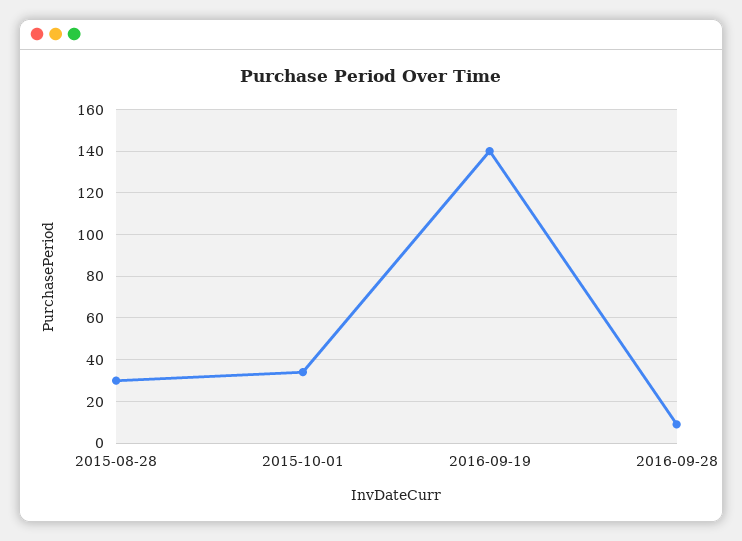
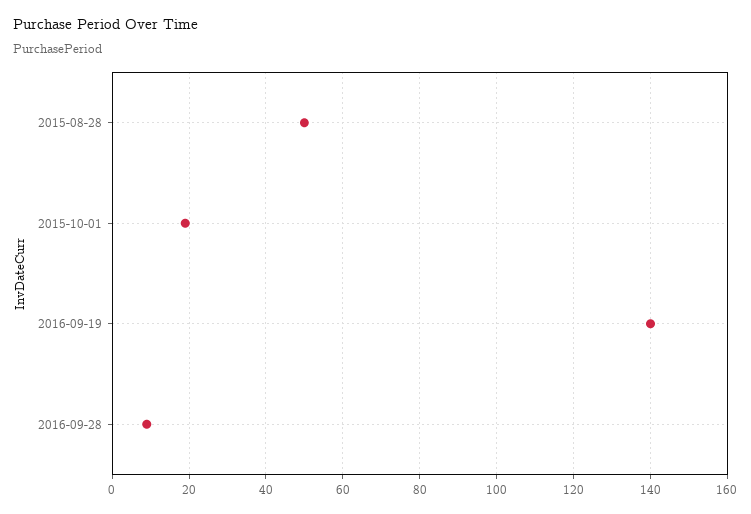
2015-08-28: 30 -> 50
2015-10-01: 35 -> 20

